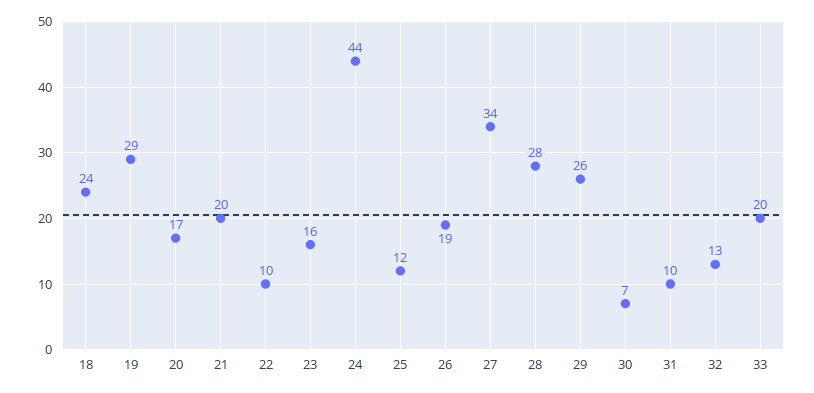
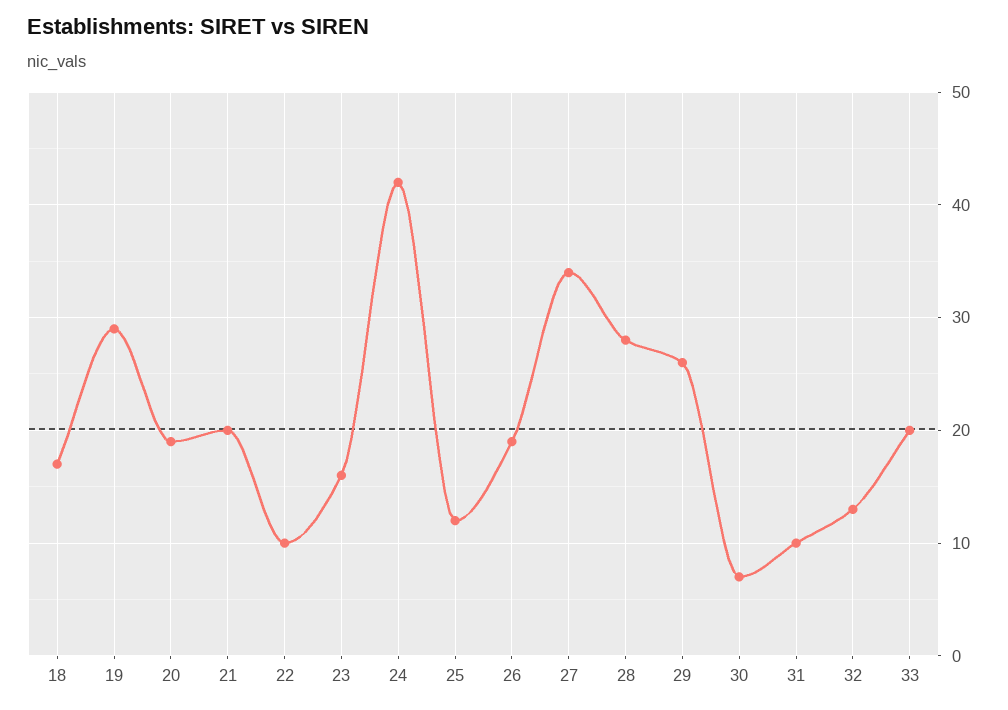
18: 24 -> 17
20: 17 -> 19
24: 44 -> 42

